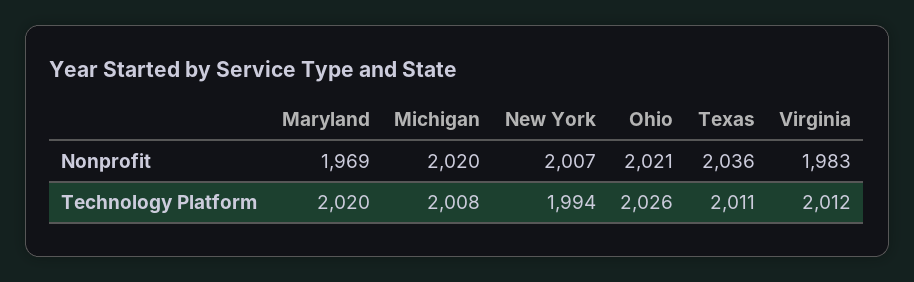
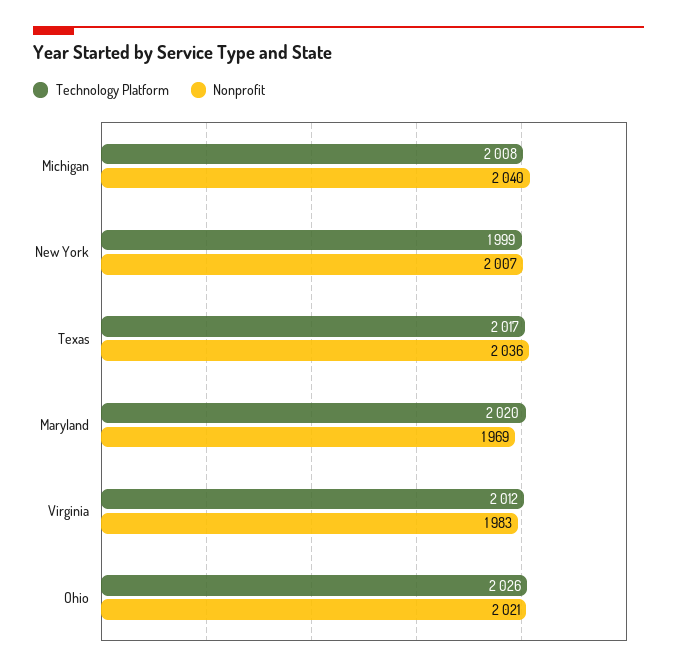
Nonprofit, Michigan: 2020 -> 2040
Technology Platform, New York: 1994 -> 1999
Technology Platform, Texas: 2011 -> 2017

